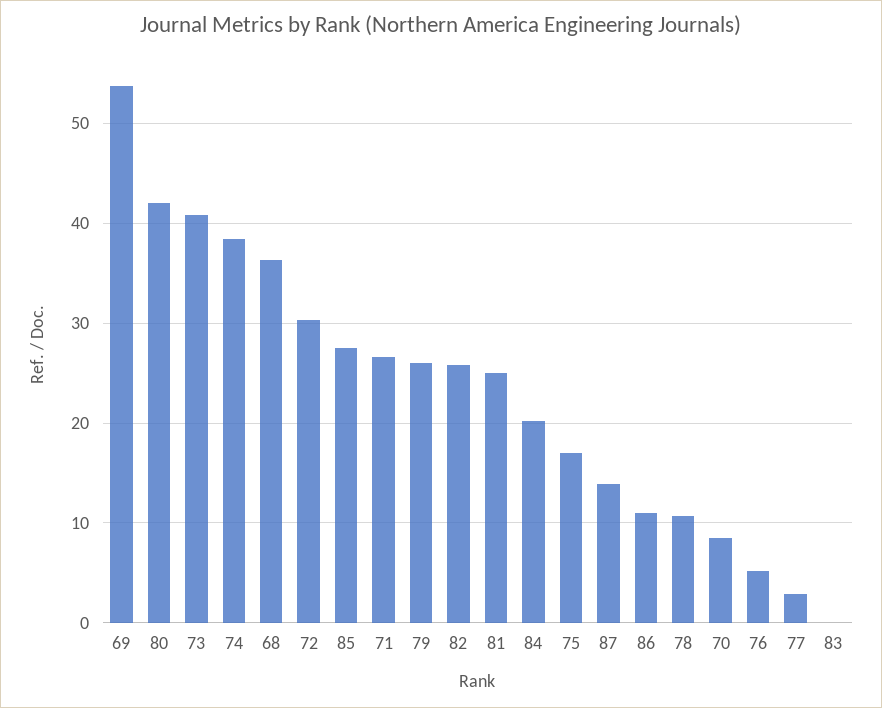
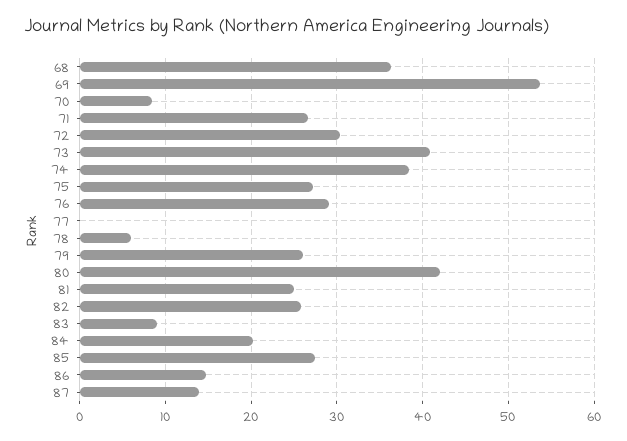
75: 17 -> 27
86: 11 -> 15
78: 11 -> 6
76: 5 -> 29
77: 3 -> 0
83: 0 -> 9

